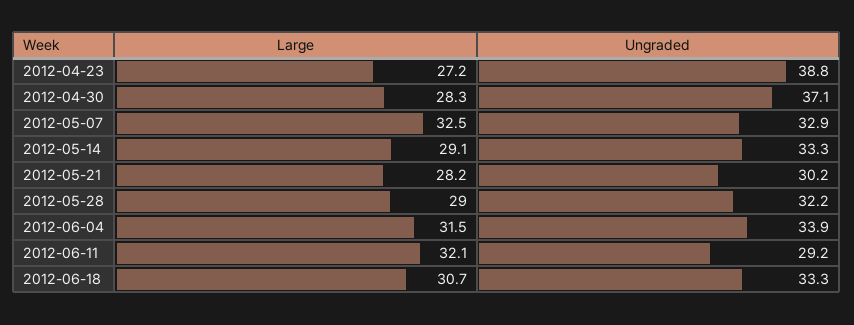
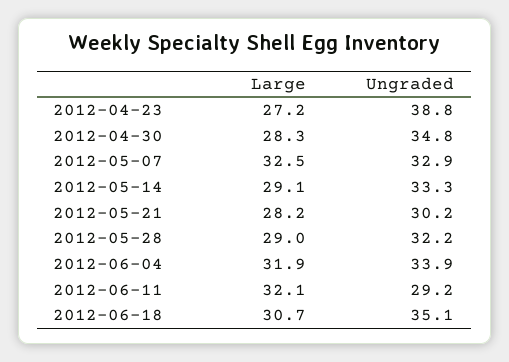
Ungraded, 2012-04-30: 37.1 -> 34.8
Large, 2012-06-04: 31.5 -> 31.9
Ungraded, 2012-06-18: 33.3 -> 35.1

